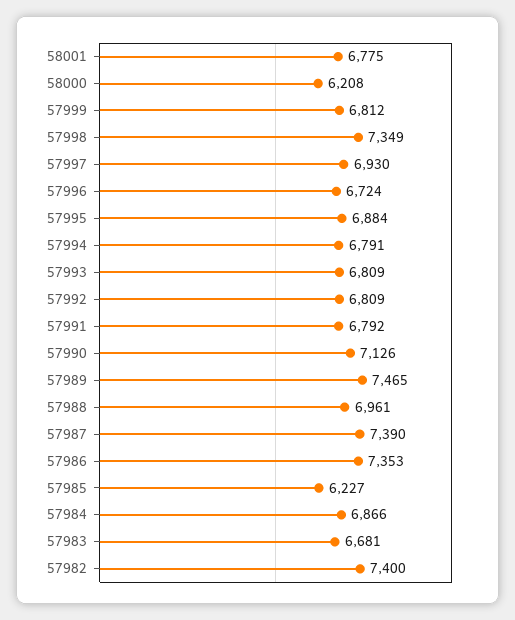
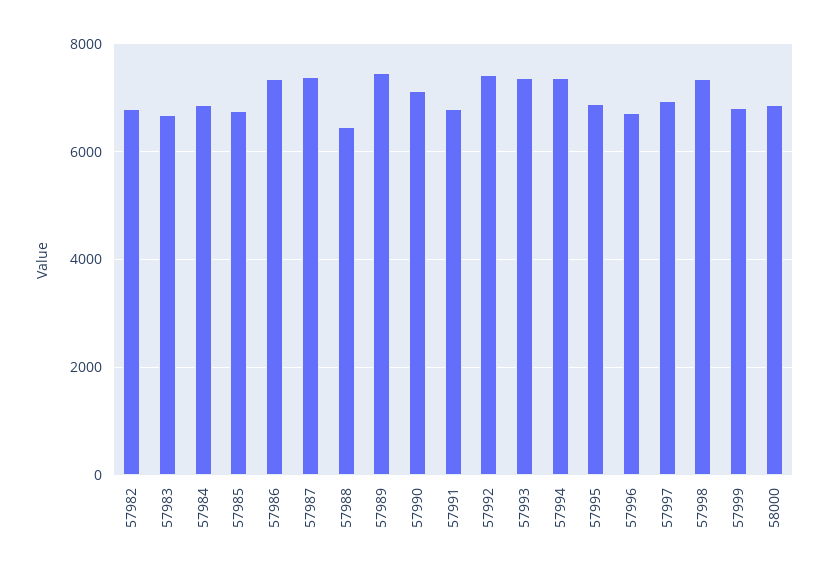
58001: 6775 -> none
58000: 6208 -> 6800
57994: 6791 -> 7400
57993: 6809 -> 7400
57992: 6809 -> 7400
57988: 6961 -> 6400
57985: 6227 -> 6800
57982: 7400 -> 6800

